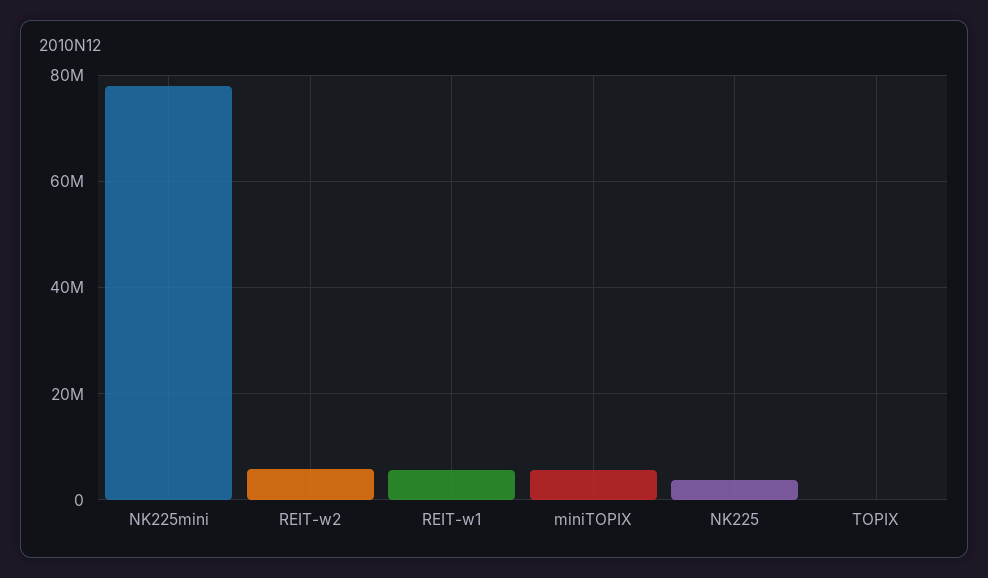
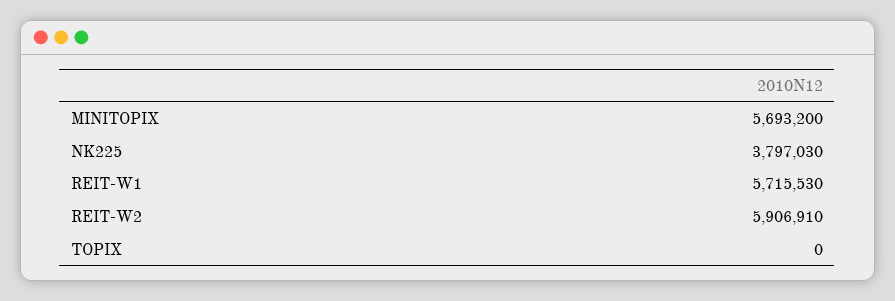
NK225mini: 78000000 -> none

